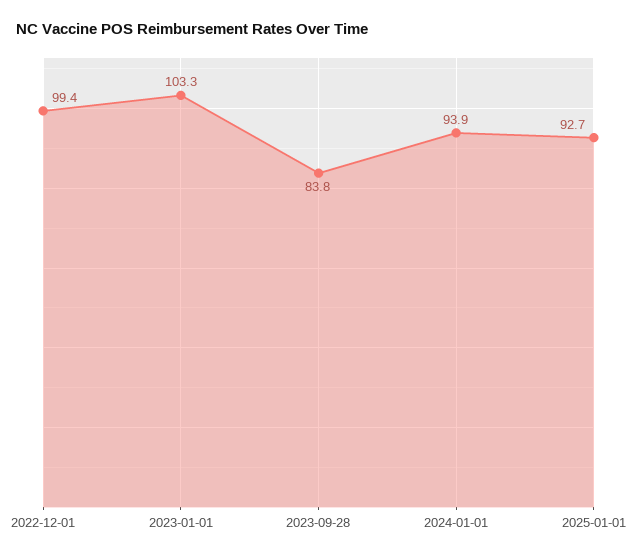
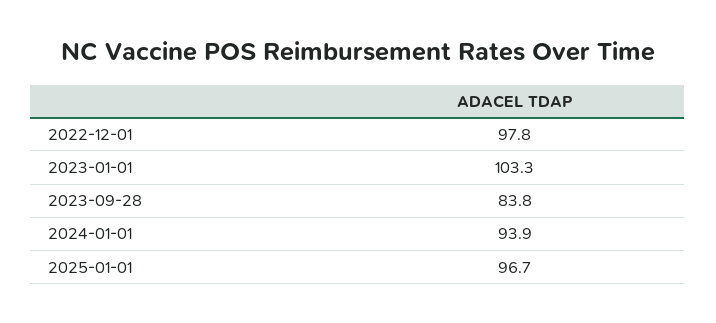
2022-12-01: 99.4 -> 97.8
2025-01-01: 92.7 -> 96.7

